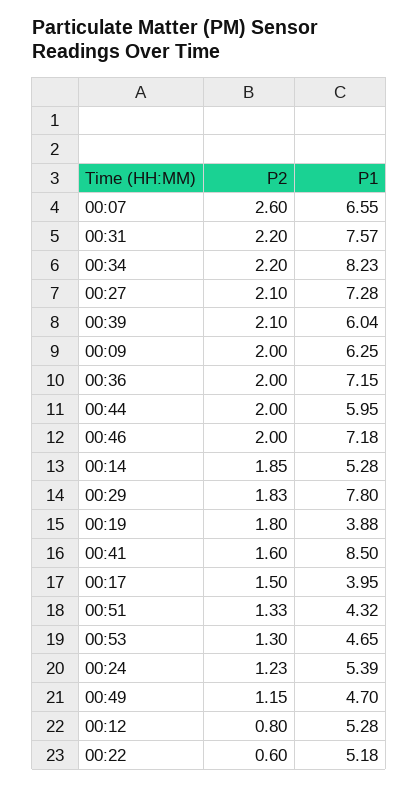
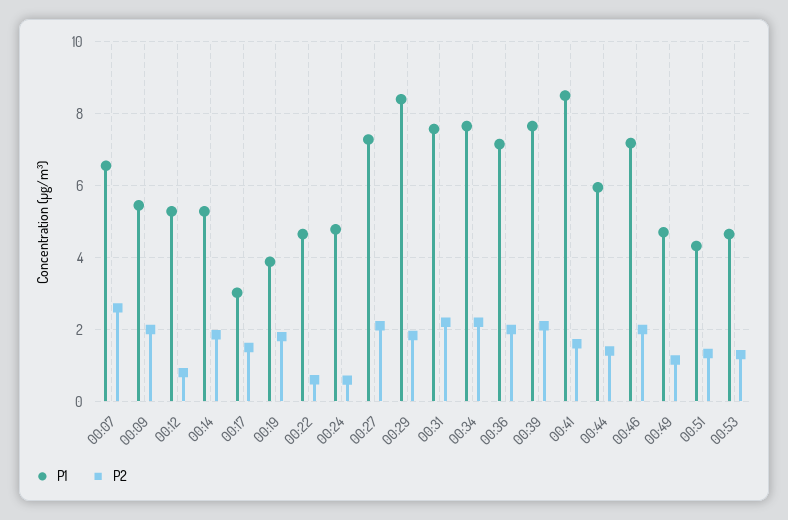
P1, 00:34: 8.23 -> 7.6
P1, 00:39: 6.04 -> 7.6
P1, 00:09: 6.25 -> 5.4
P2, 00:44: 2 -> 1.4
P1, 00:29: 7.8 -> 8.4
P1, 00:17: 3.95 -> 3
P2, 00:24: 1.23 -> 0.6
P1, 00:24: 5.39 -> 4.8
P1, 00:22: 5.18 -> 4.6

